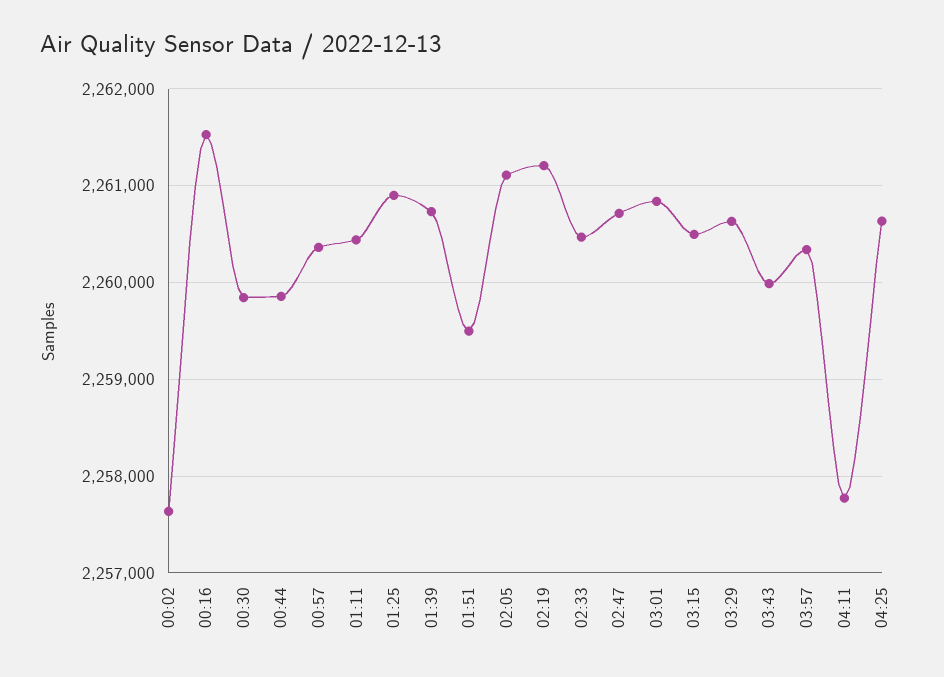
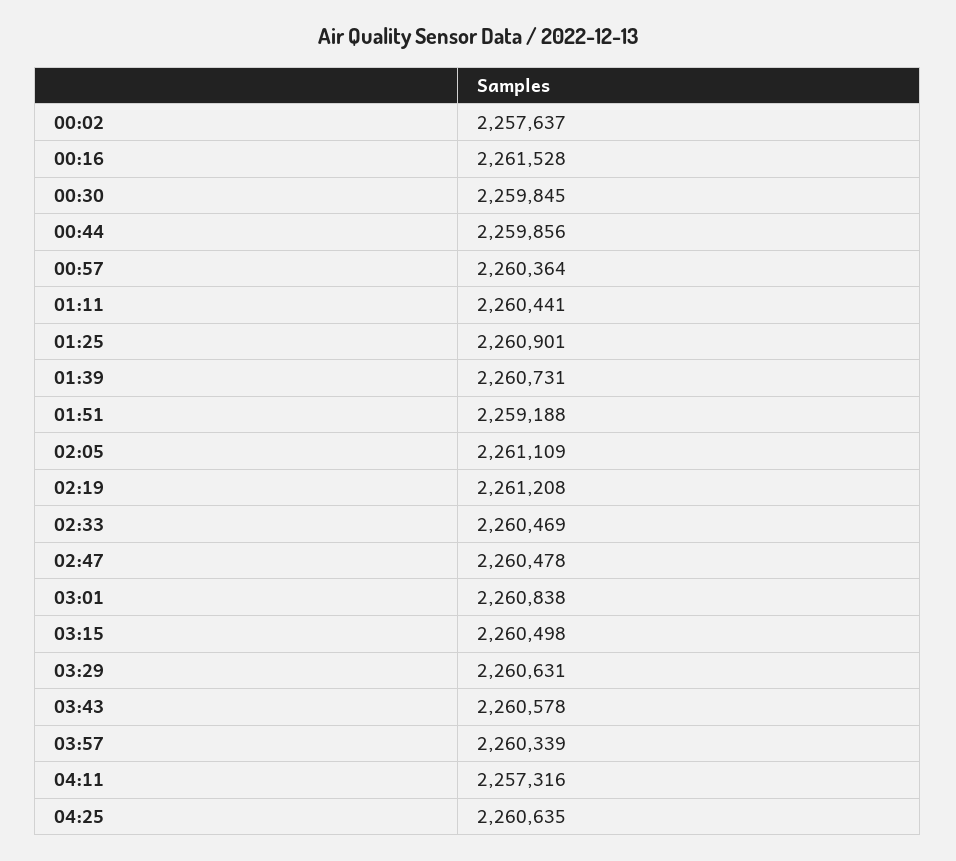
01:51: 2259500 -> 2259188
02:47: 2260700 -> 2260478
03:43: 2260000 -> 2260578
04:11: 2257800 -> 2257316

